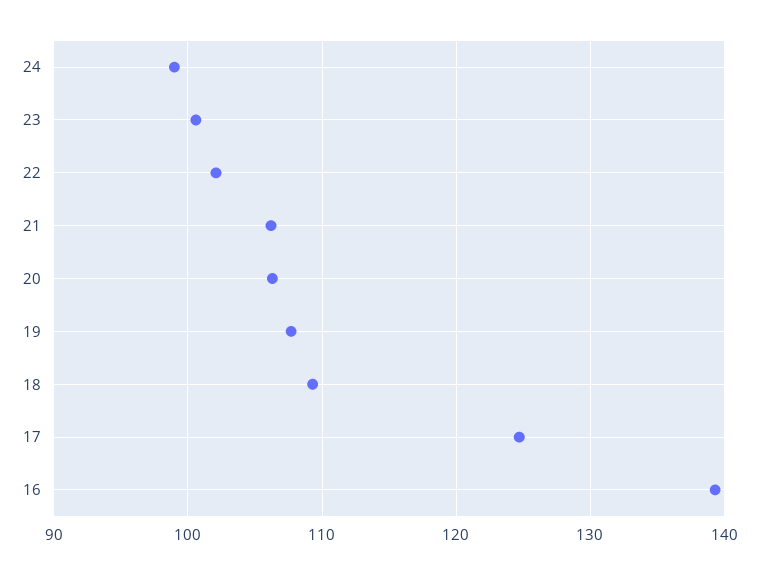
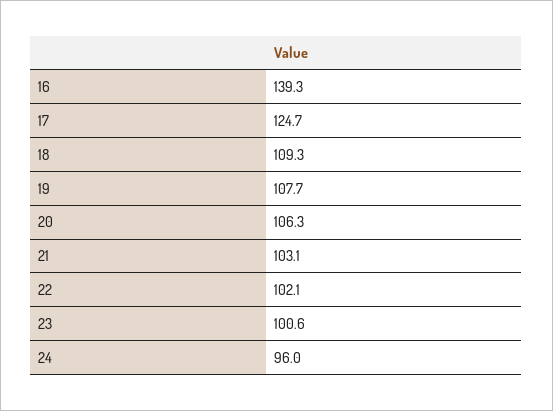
24: 99 -> 96
21: 106 -> 103.1

